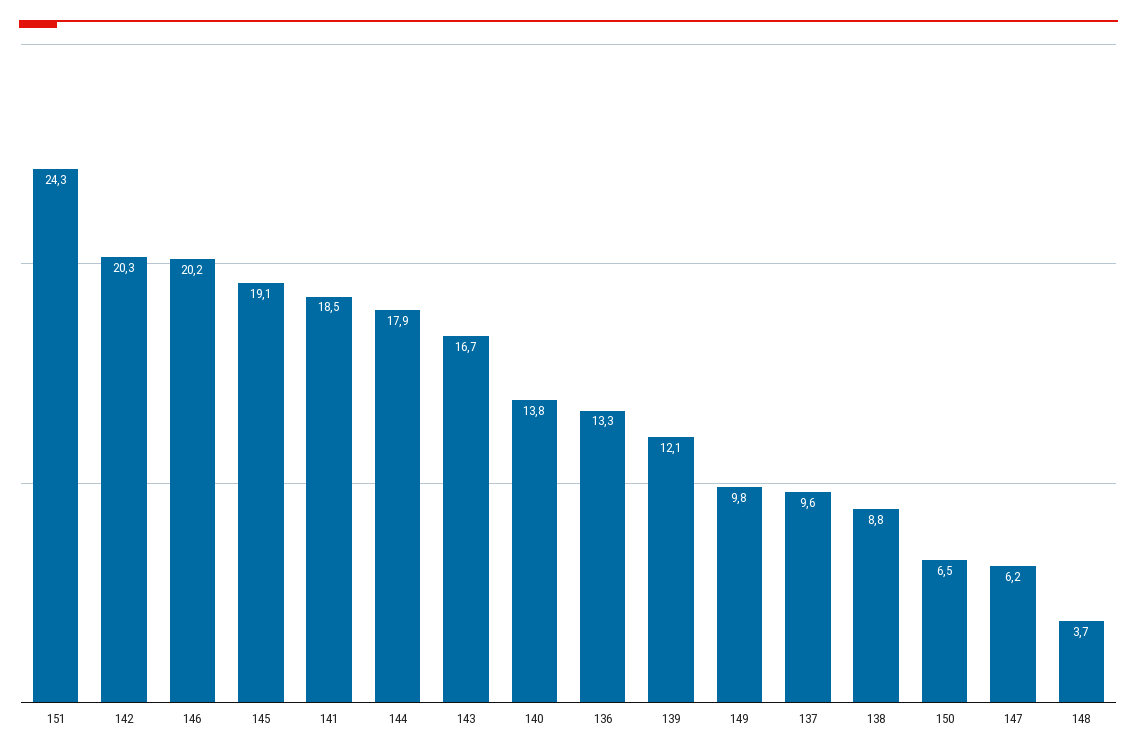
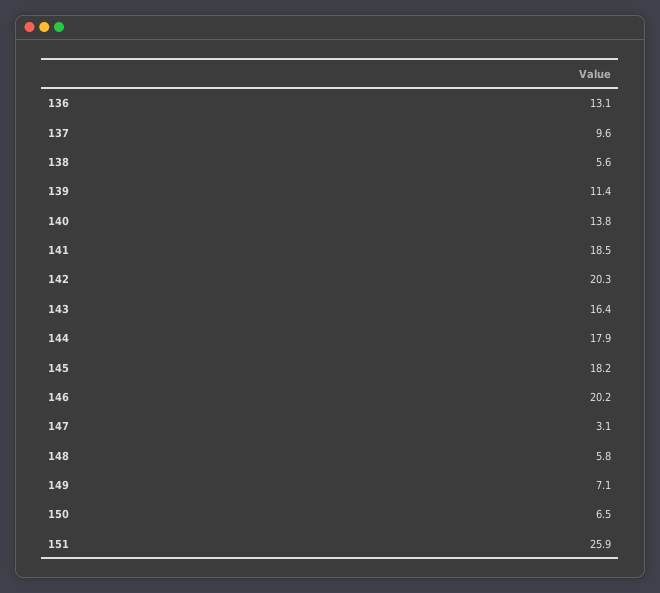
151: 24.3 -> 25.9
145: 19.1 -> 18.2
143: 16.7 -> 16.4
136: 13.3 -> 13.1
139: 12.1 -> 11.4
149: 9.8 -> 7.1
138: 8.8 -> 5.6
147: 6.2 -> 3.1
148: 3.7 -> 5.8

